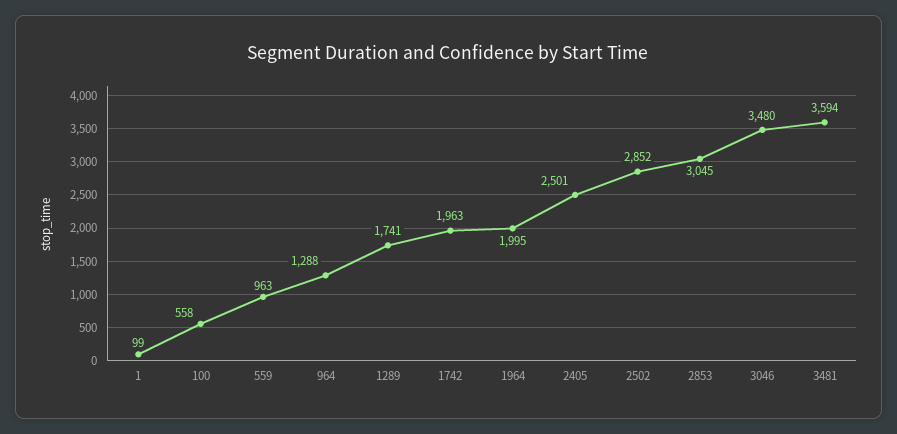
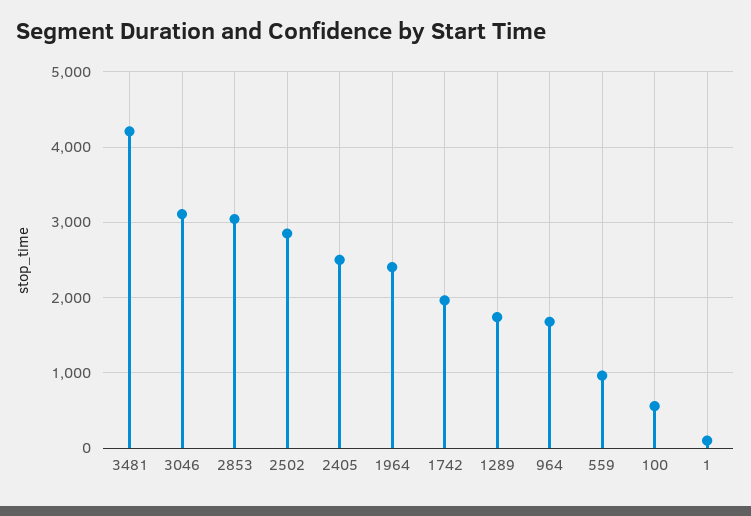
964: 1288 -> 1700
1964: 1995 -> 2400
3046: 3480 -> 3100
3481: 3594 -> 4200

